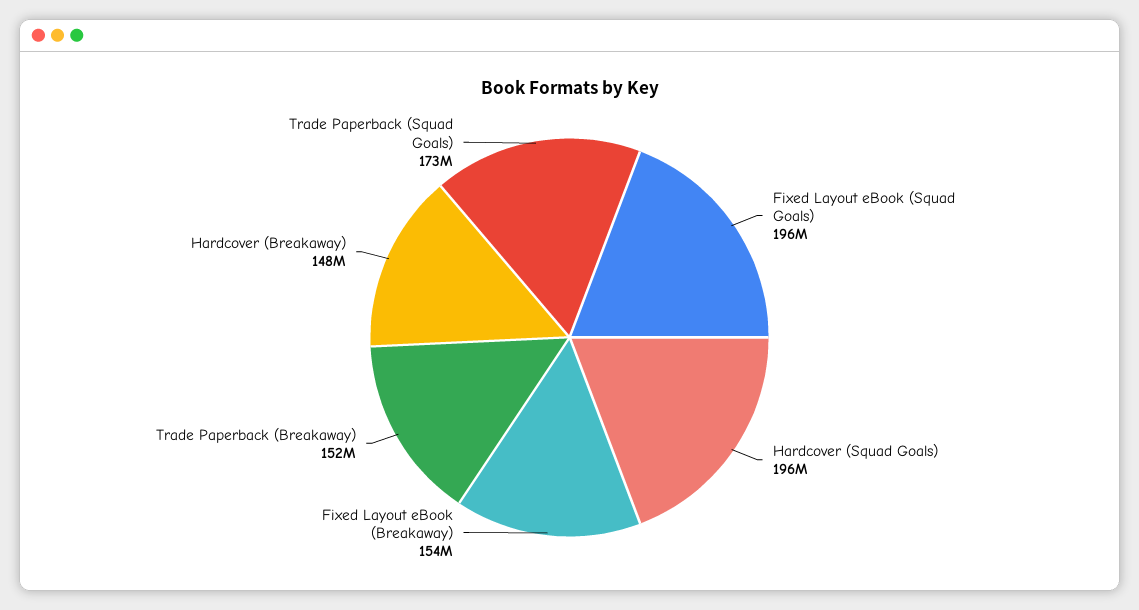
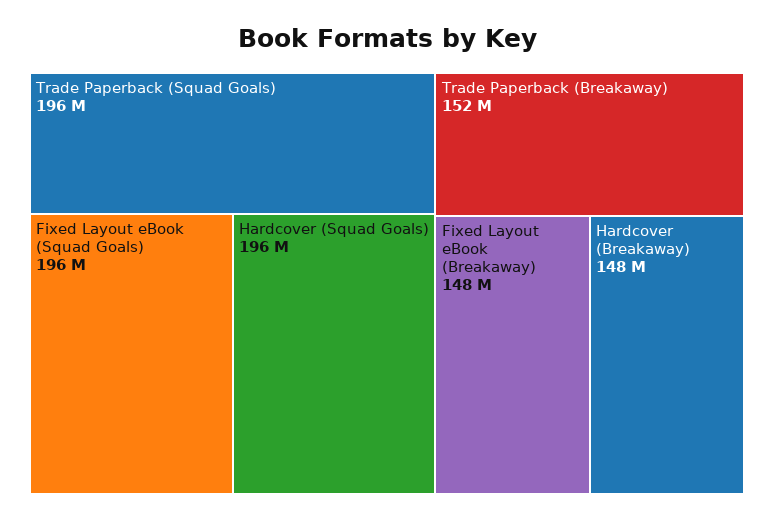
Fixed Layout eBook (Breakaway): 154000000 -> 148000000
Trade Paperback (Squad Goals): 173000000 -> 196000000

